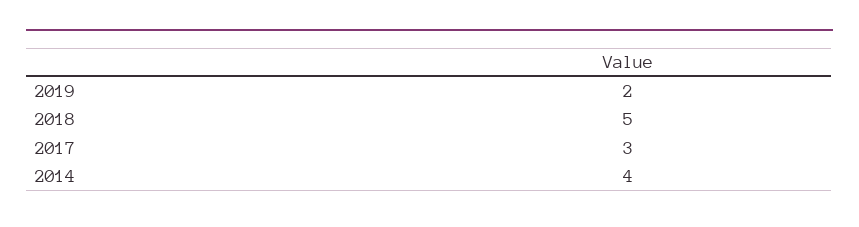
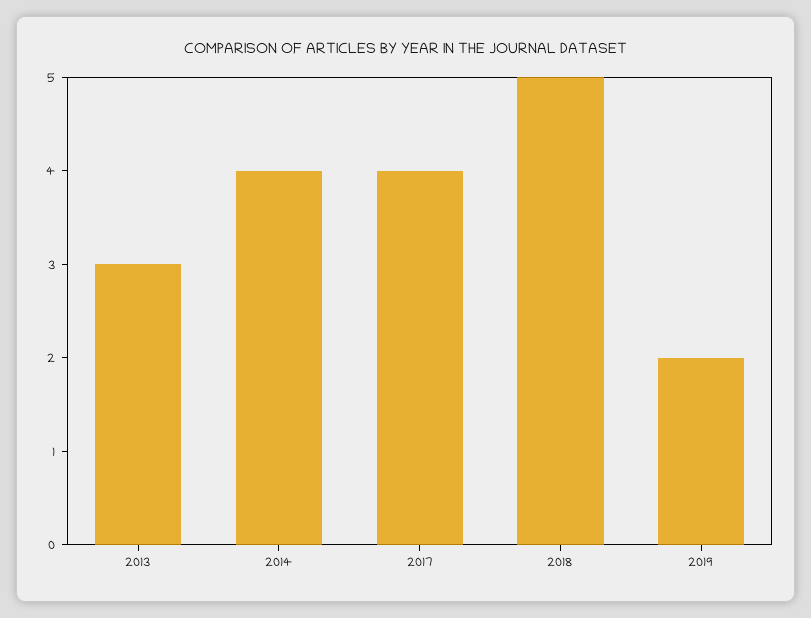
2017: 3 -> 4
2013: none -> 3

